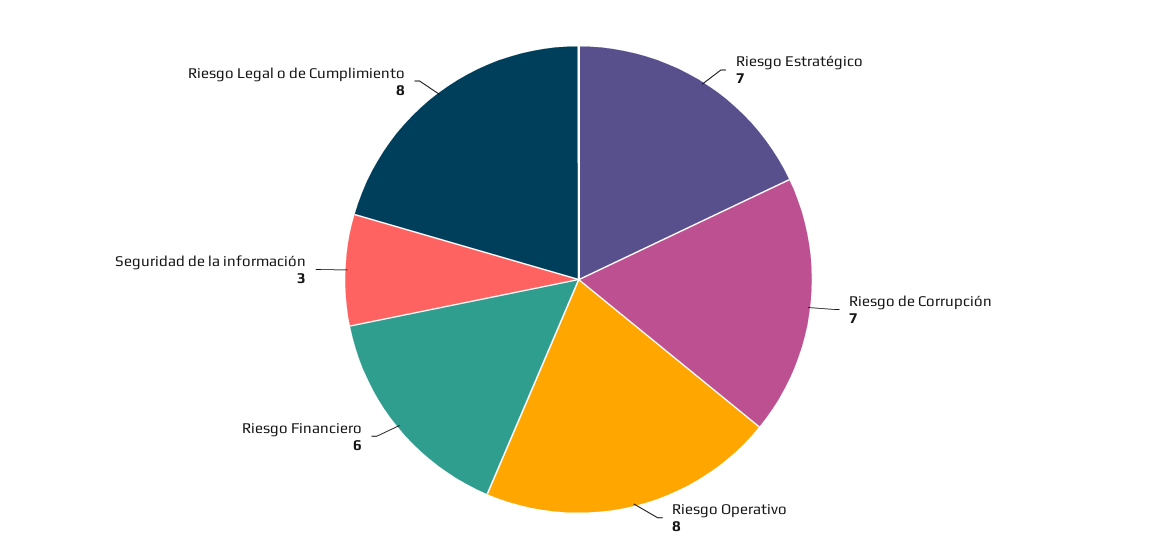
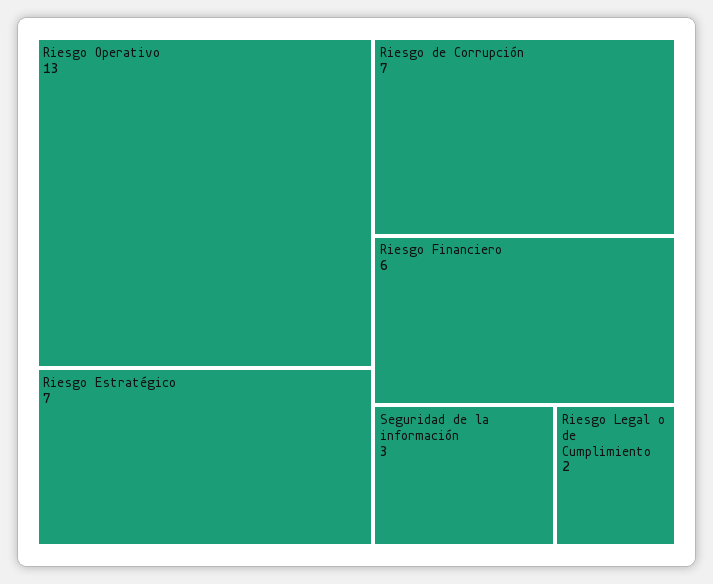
Riesgo Operativo: 8 -> 13
Riesgo Legal o de Cumplimiento: 8 -> 2

